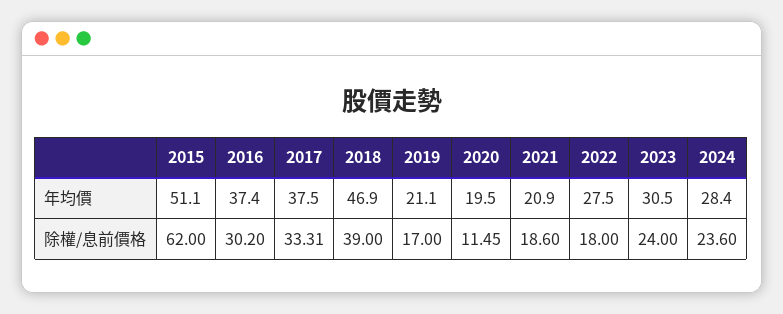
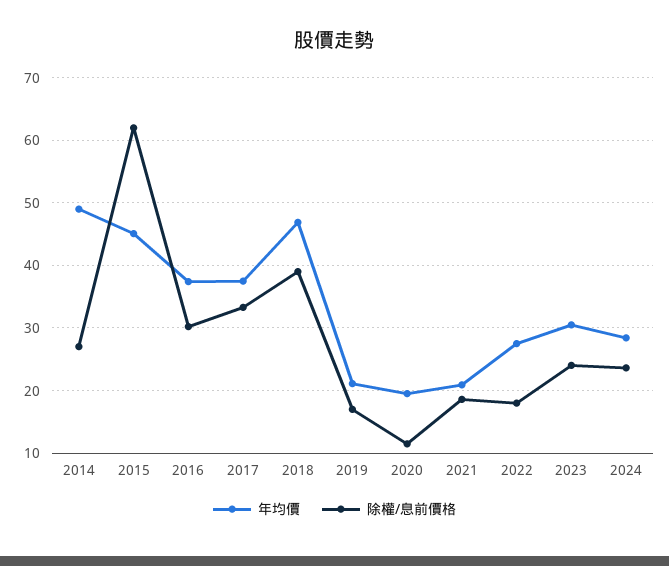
年均價, 2015: 51.1 -> 45
年均價, 2014: none -> 49
除權/息前價格, 2014: none -> 27

